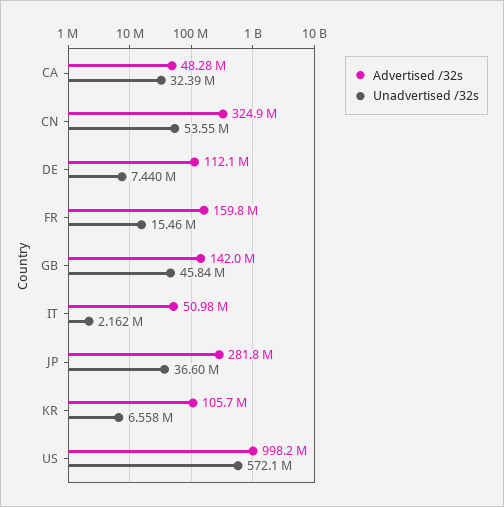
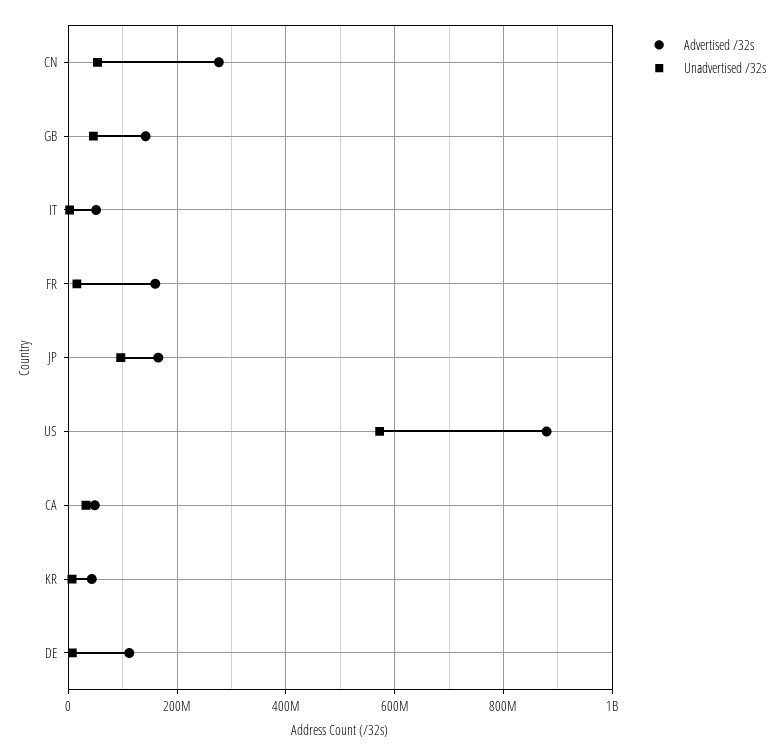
Advertised /32s, CN: 324900000 -> 280000000
Advertised /32s, JP: 281800000 -> 160000000
Unadvertised /32s, JP: 36600000 -> 100000000
Advertised /32s, KR: 105700000 -> 40000000
Advertised /32s, US: 998200000 -> 880000000

